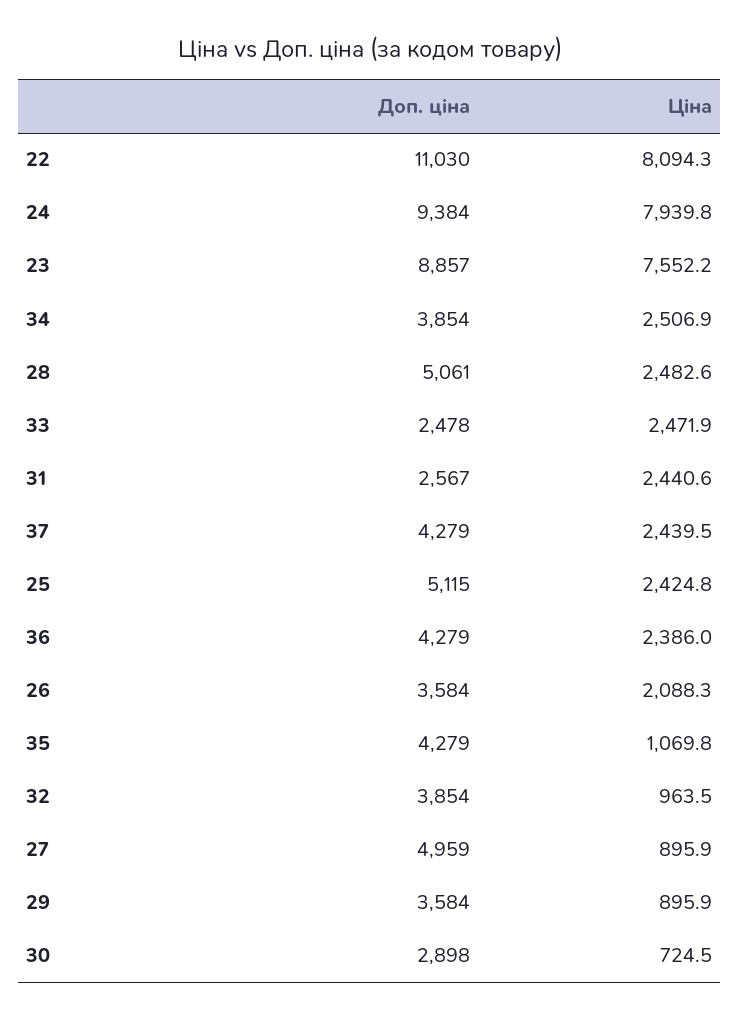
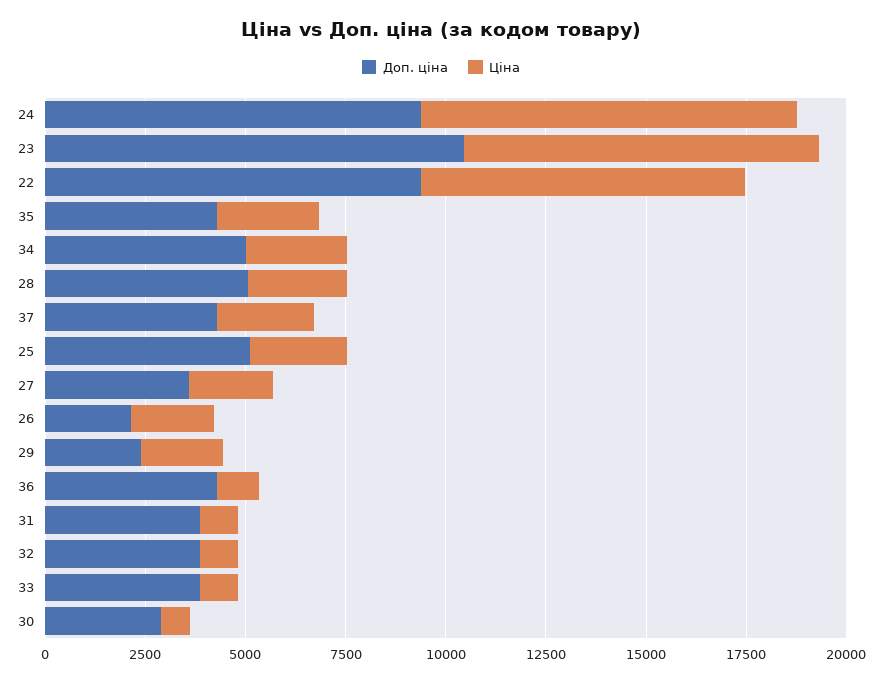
Доп. ціна, 22: 11030 -> 9500
Ціна, 24: 7939.8 -> 9500
Доп. ціна, 23: 8857 -> 10500
Ціна, 23: 7552.2 -> 9000
Доп. ціна, 34: 3854 -> 5000
Доп. ціна, 33: 2478 -> 4000
Ціна, 33: 2471.9 -> 1000
Доп. ціна, 31: 2567 -> 4000
Ціна, 31: 2440.6 -> 1000
Ціна, 36: 2386 -> 1000
Доп. ціна, 26: 3584 -> 2000
Ціна, 35: 1069.8 -> 2500
Доп. ціна, 27: 4959 -> 3500
Ціна, 27: 895.9 -> 2000
Доп. ціна, 29: 3584 -> 2500
Ціна, 29: 895.9 -> 2000

